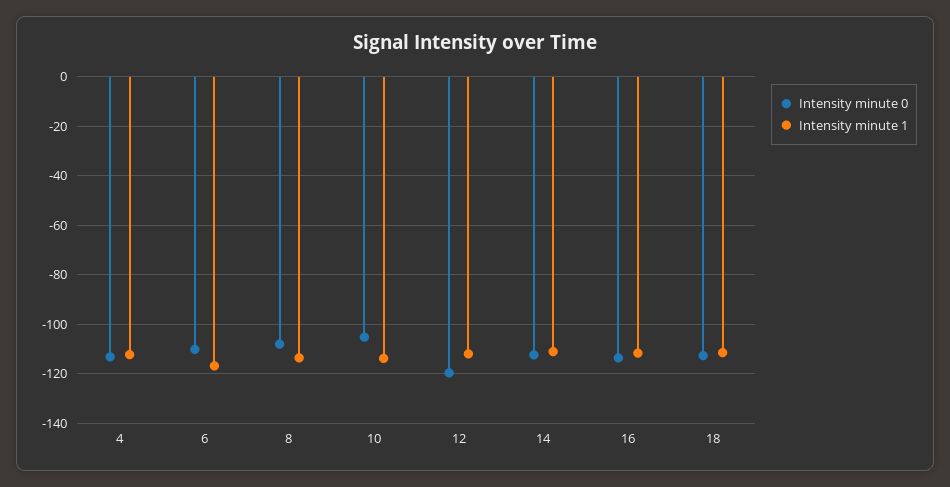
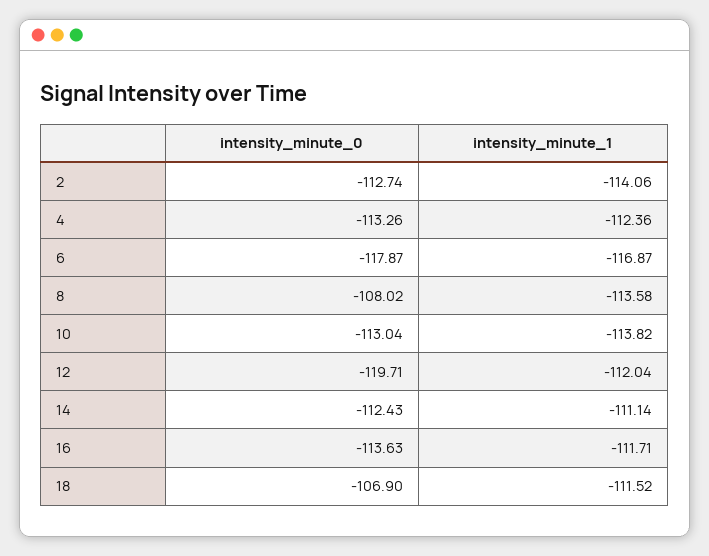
Intensity minute 0, 6: -110 -> -117.87
Intensity minute 0, 10: -105 -> -113.04
Intensity minute 0, 18: -112.5 -> -106.9
Intensity minute 0, 2: none -> -112.74
Intensity minute 1, 2: none -> -114.06

